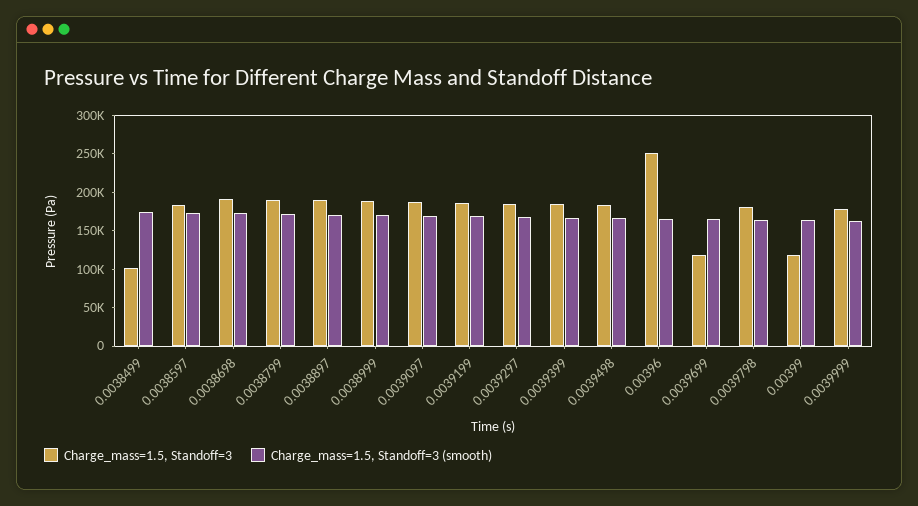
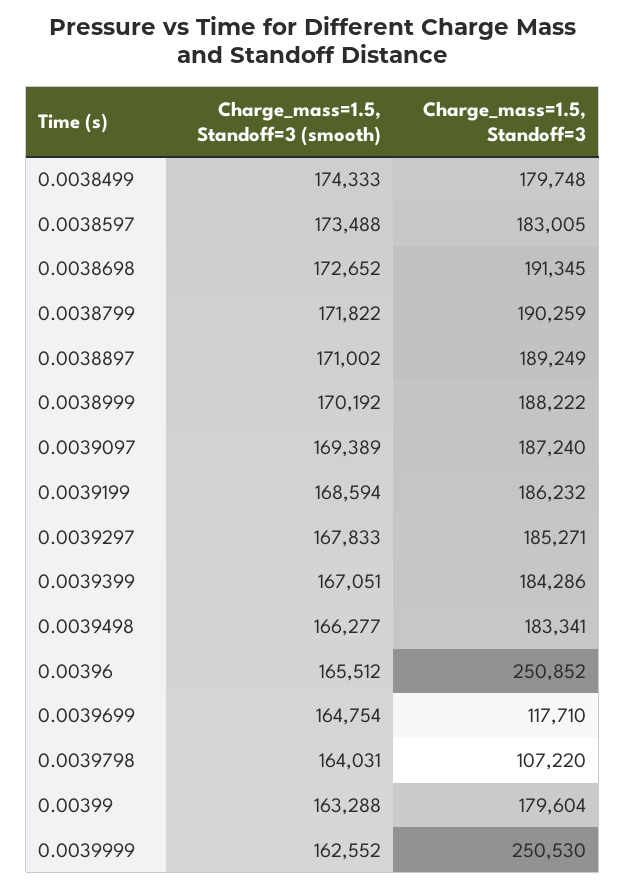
Charge_mass=1.5, Standoff=3, 0.0038499: 100000 -> 179748
Charge_mass=1.5, Standoff=3, 0.0039798: 175000 -> 107220
Charge_mass=1.5, Standoff=3, 0.00399: 125000 -> 179604
Charge_mass=1.5, Standoff=3, 0.0039999: 175000 -> 250530

